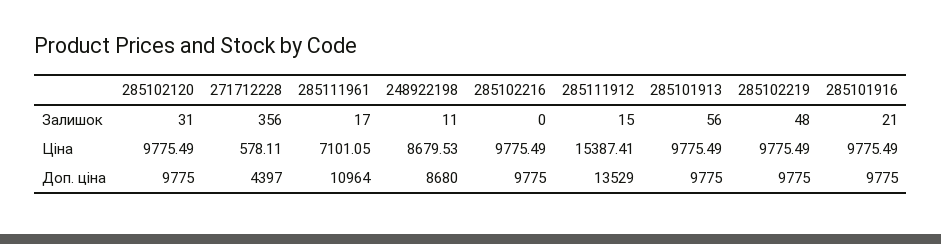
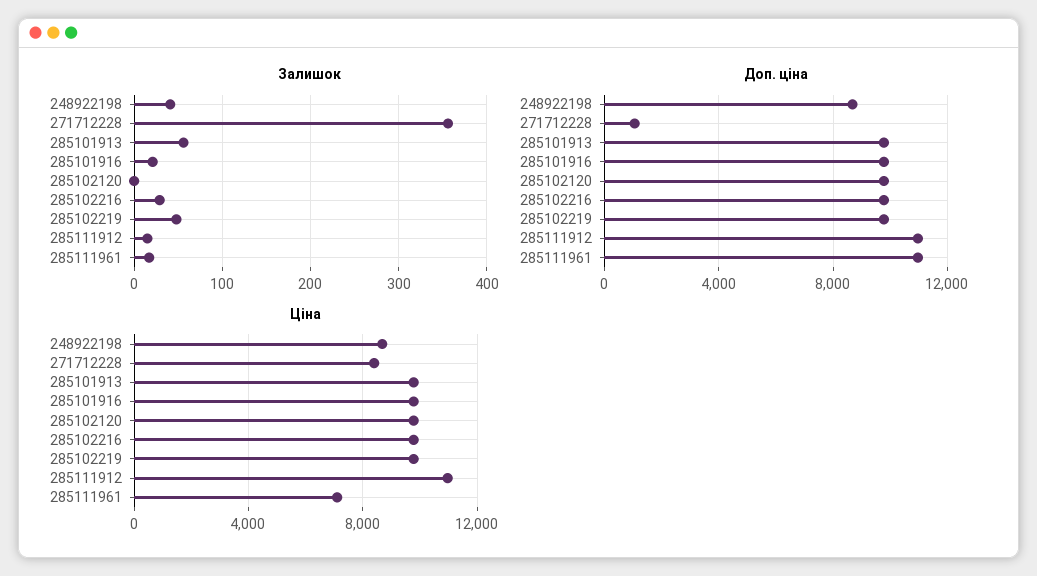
Залишок, 285102120: 31 -> 0
Залишок, 248922198: 11 -> 40
Залишок, 285102216: 0 -> 30
Ціна, 271712228: 578.11 -> 8500
Ціна, 285111912: 15387.41 -> 11000
Доп. ціна, 271712228: 4397 -> 1000
Доп. ціна, 285111912: 13529 -> 11000

